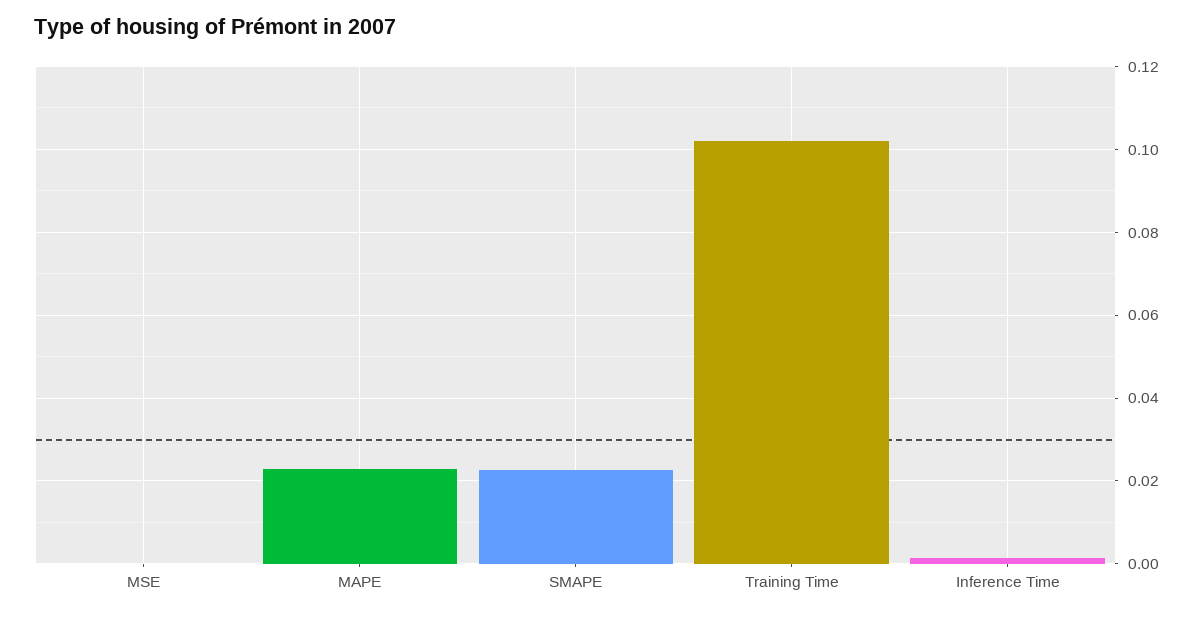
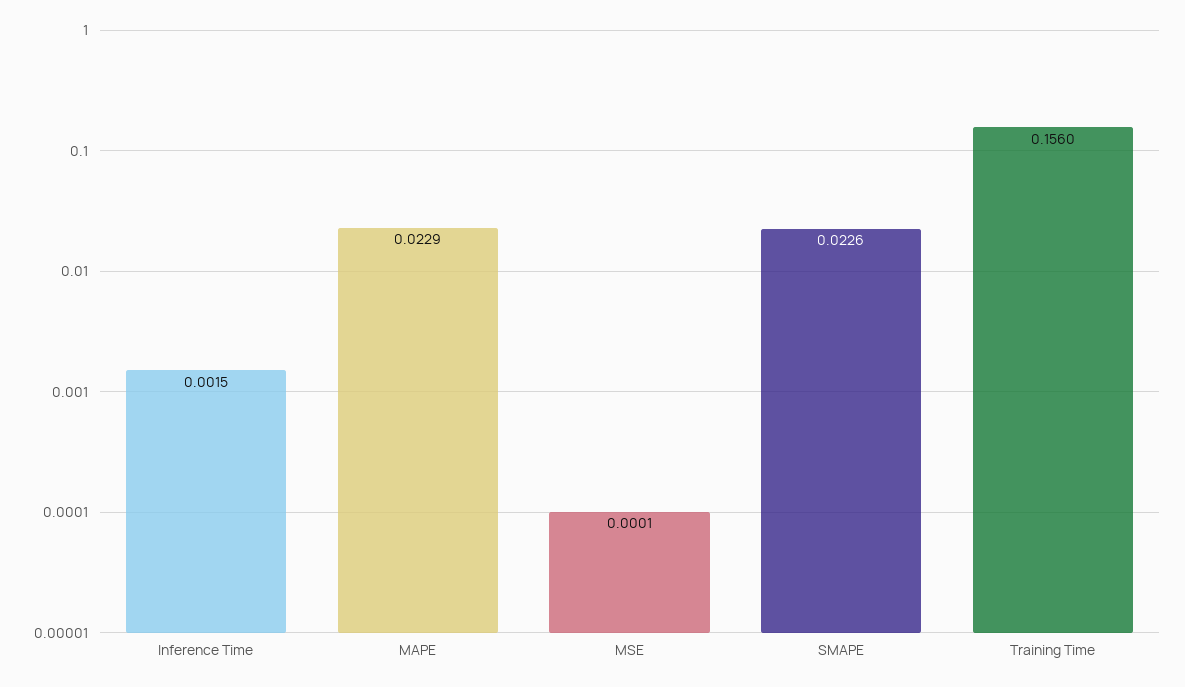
Training Time: 0.102 -> 0.156

